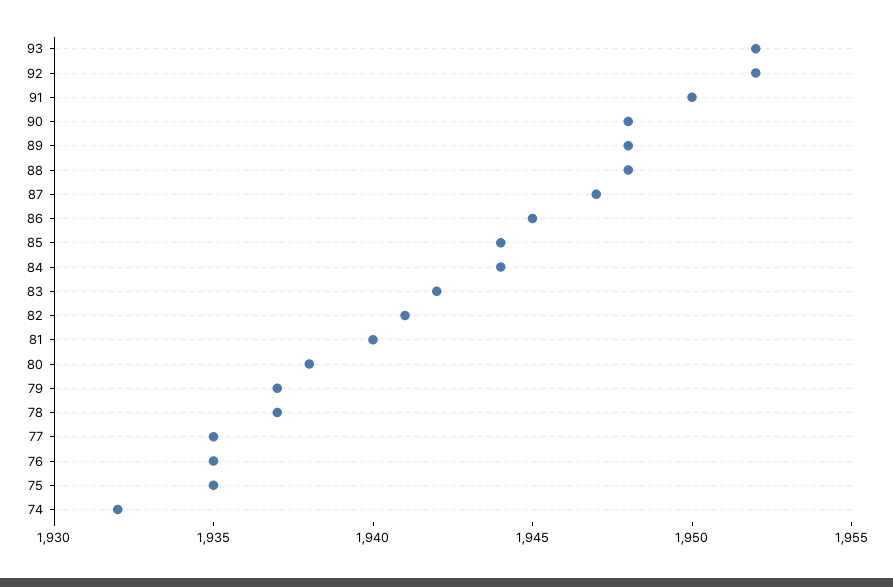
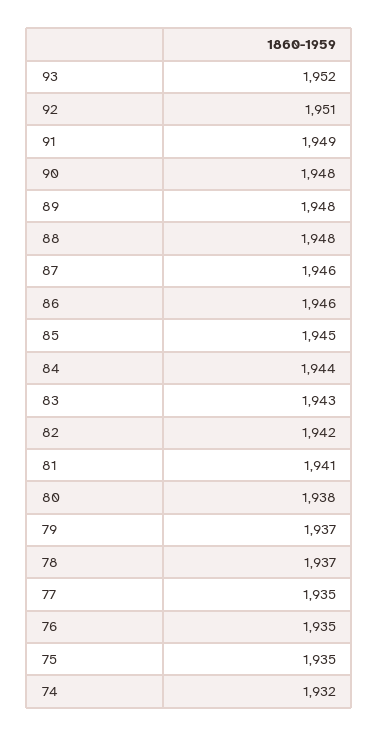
92: 1952 -> 1951
91: 1950 -> 1949
87: 1947 -> 1946
86: 1945 -> 1946
85: 1944 -> 1945
83: 1942 -> 1943
82: 1941 -> 1942
81: 1940 -> 1941

